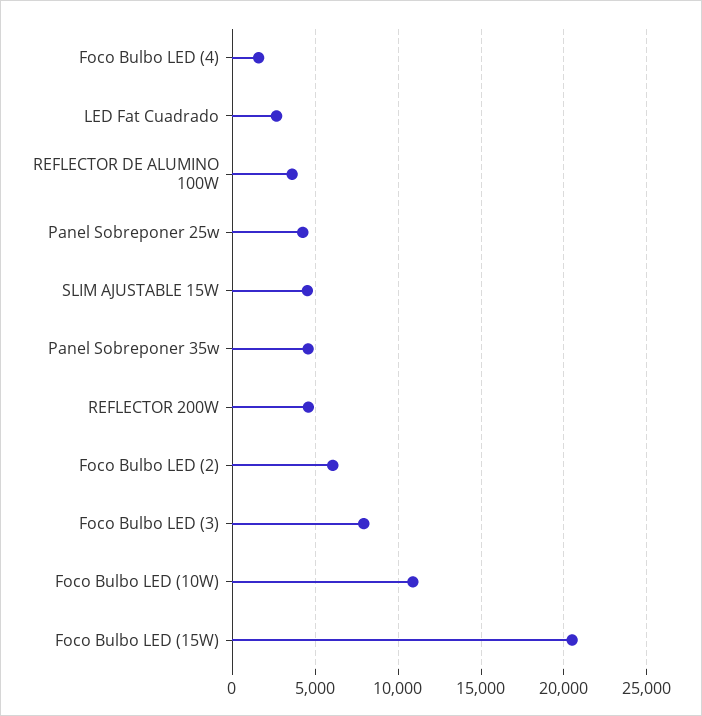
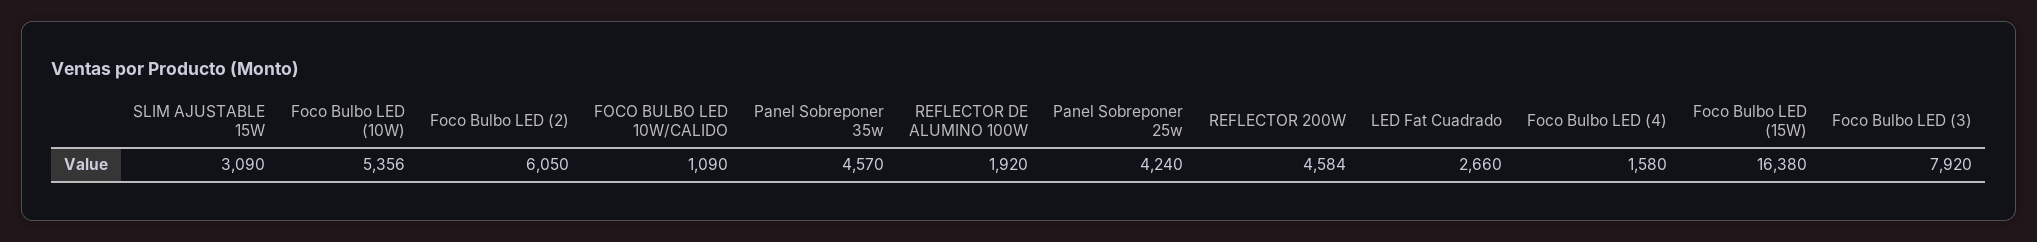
REFLECTOR DE ALUMINO 100W: 3500 -> 1920
SLIM AJUSTABLE 15W: 4500 -> 3090
Foco Bulbo LED (10W): 11000 -> 5356
Foco Bulbo LED (15W): 20500 -> 16380
FOCO BULBO LED 10W/CALIDO: none -> 1090

